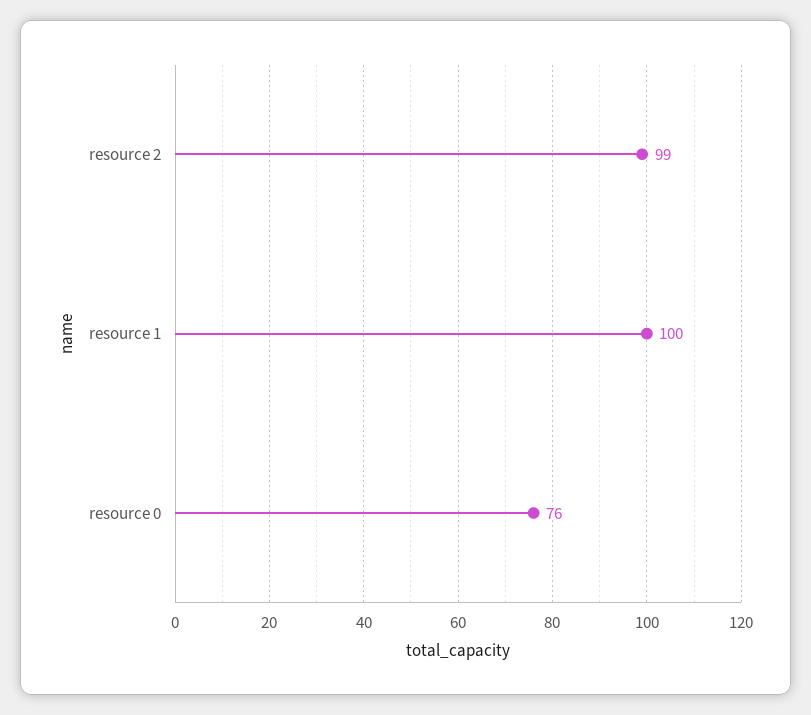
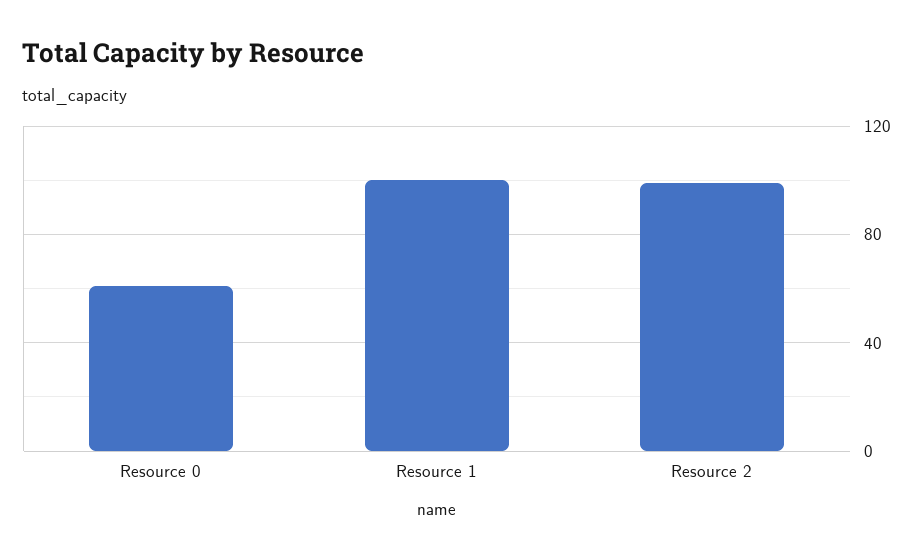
resource 0: 76 -> 60

